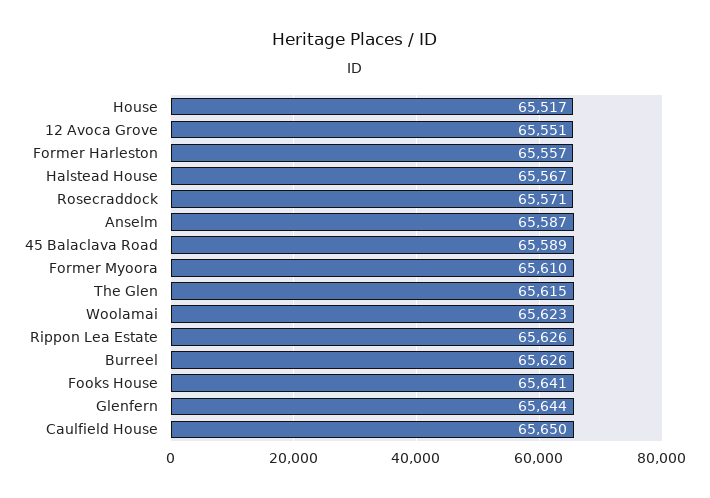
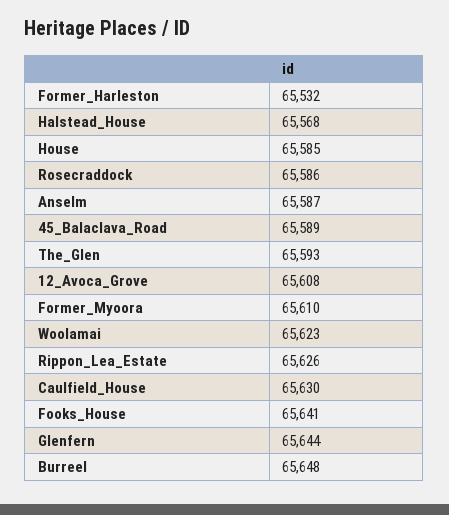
House: 65517 -> 65585
12 Avoca Grove: 65551 -> 65608
Former Harleston: 65557 -> 65532
Halstead House: 65567 -> 65568
Rosecraddock: 65571 -> 65586
The Glen: 65615 -> 65593
Burreel: 65626 -> 65648
Caulfield House: 65650 -> 65630

